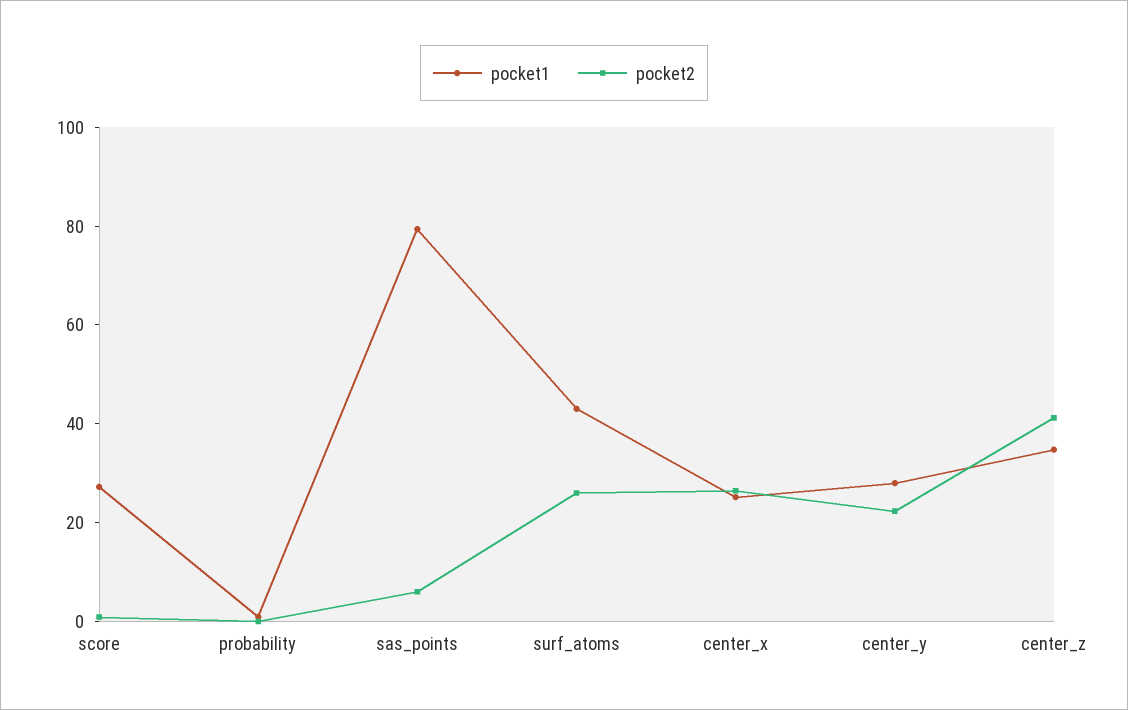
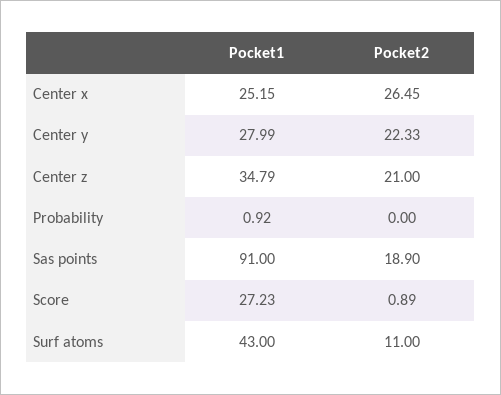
pocket1, sas_points: 80 -> 91
pocket2, sas_points: 5 -> 18.9
pocket2, surf_atoms: 25 -> 11
pocket2, center_z: 40 -> 21

